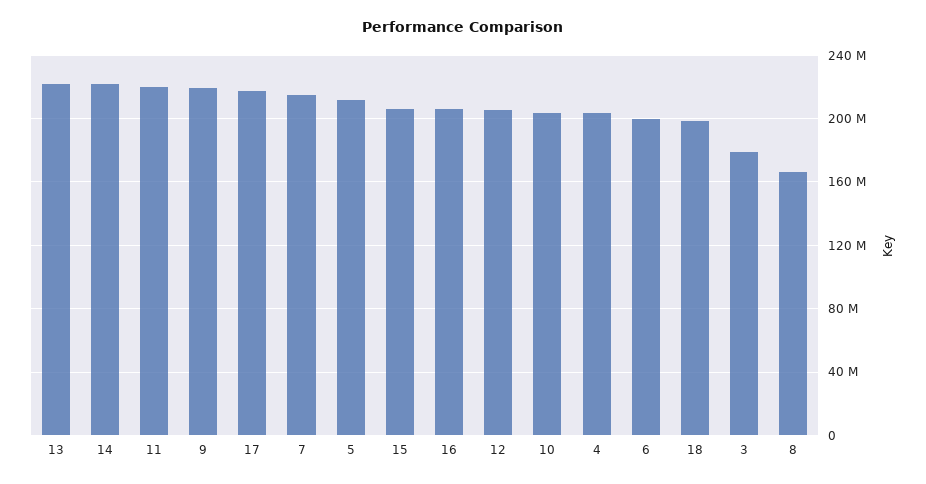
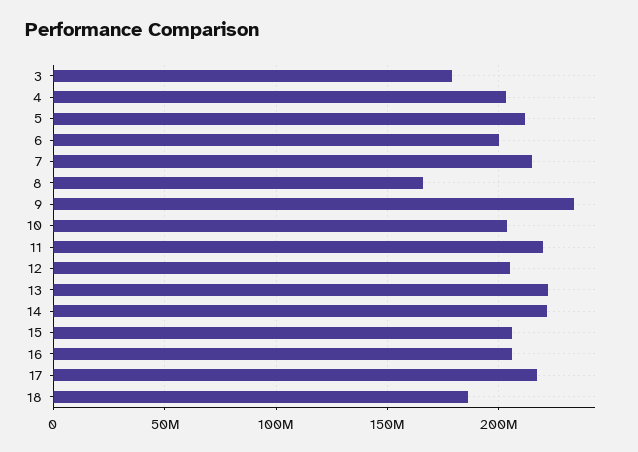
9: 220000000 -> 235000000
18: 200000000 -> 185000000

